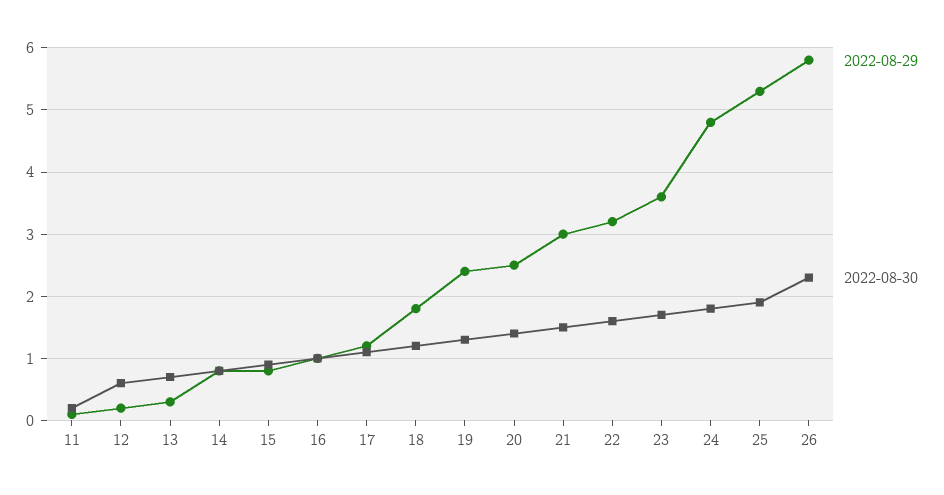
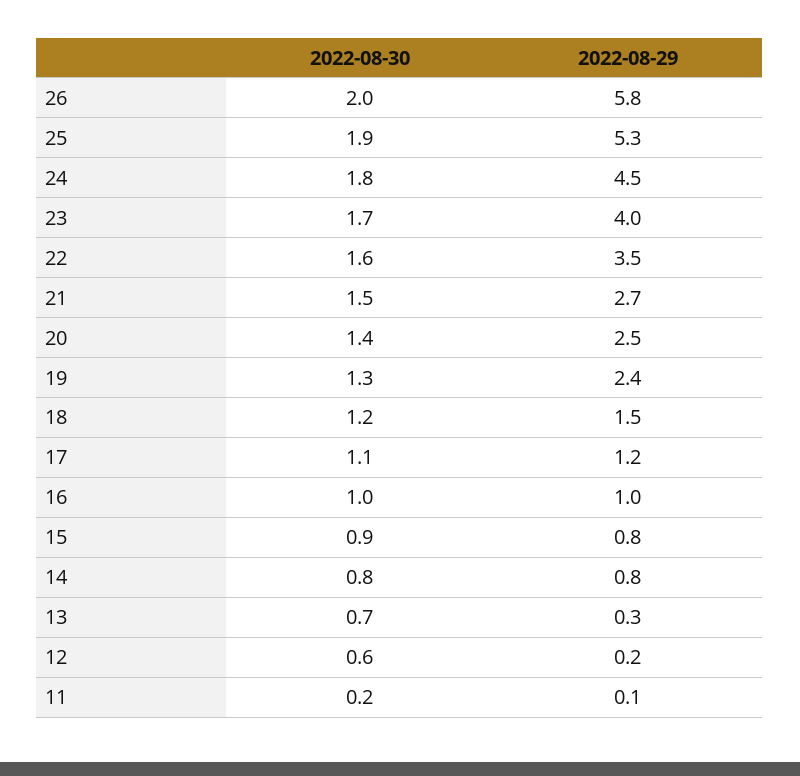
2022-08-29, 18: 1.8 -> 1.5
2022-08-29, 21: 3 -> 2.7
2022-08-29, 22: 3.2 -> 3.5
2022-08-29, 23: 3.6 -> 4
2022-08-29, 24: 4.8 -> 4.5
2022-08-30, 26: 2.3 -> 2

